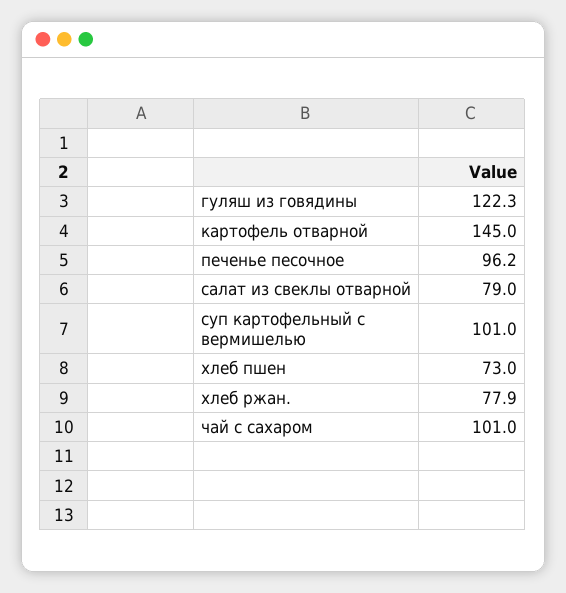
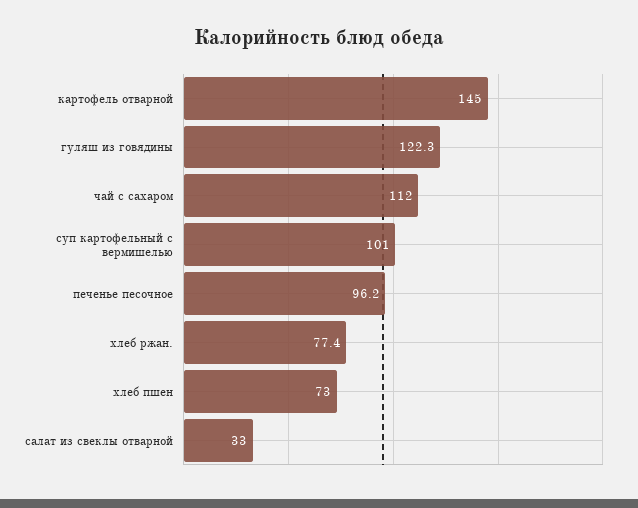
салат из свеклы отварной: 79 -> 33
хлеб ржан.: 77.9 -> 77.4
чай с сахаром: 101 -> 112

